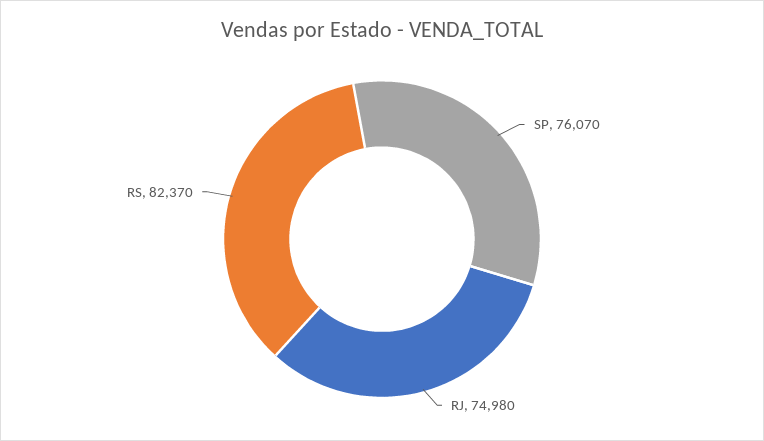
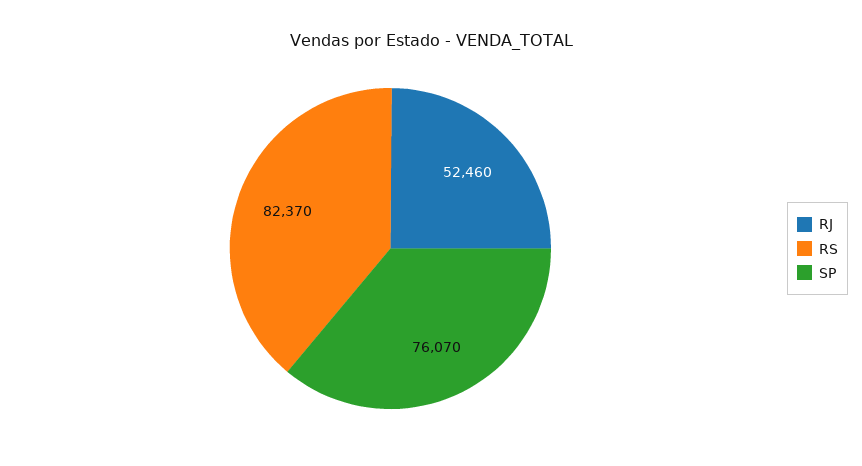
RJ: 74980 -> 52460

